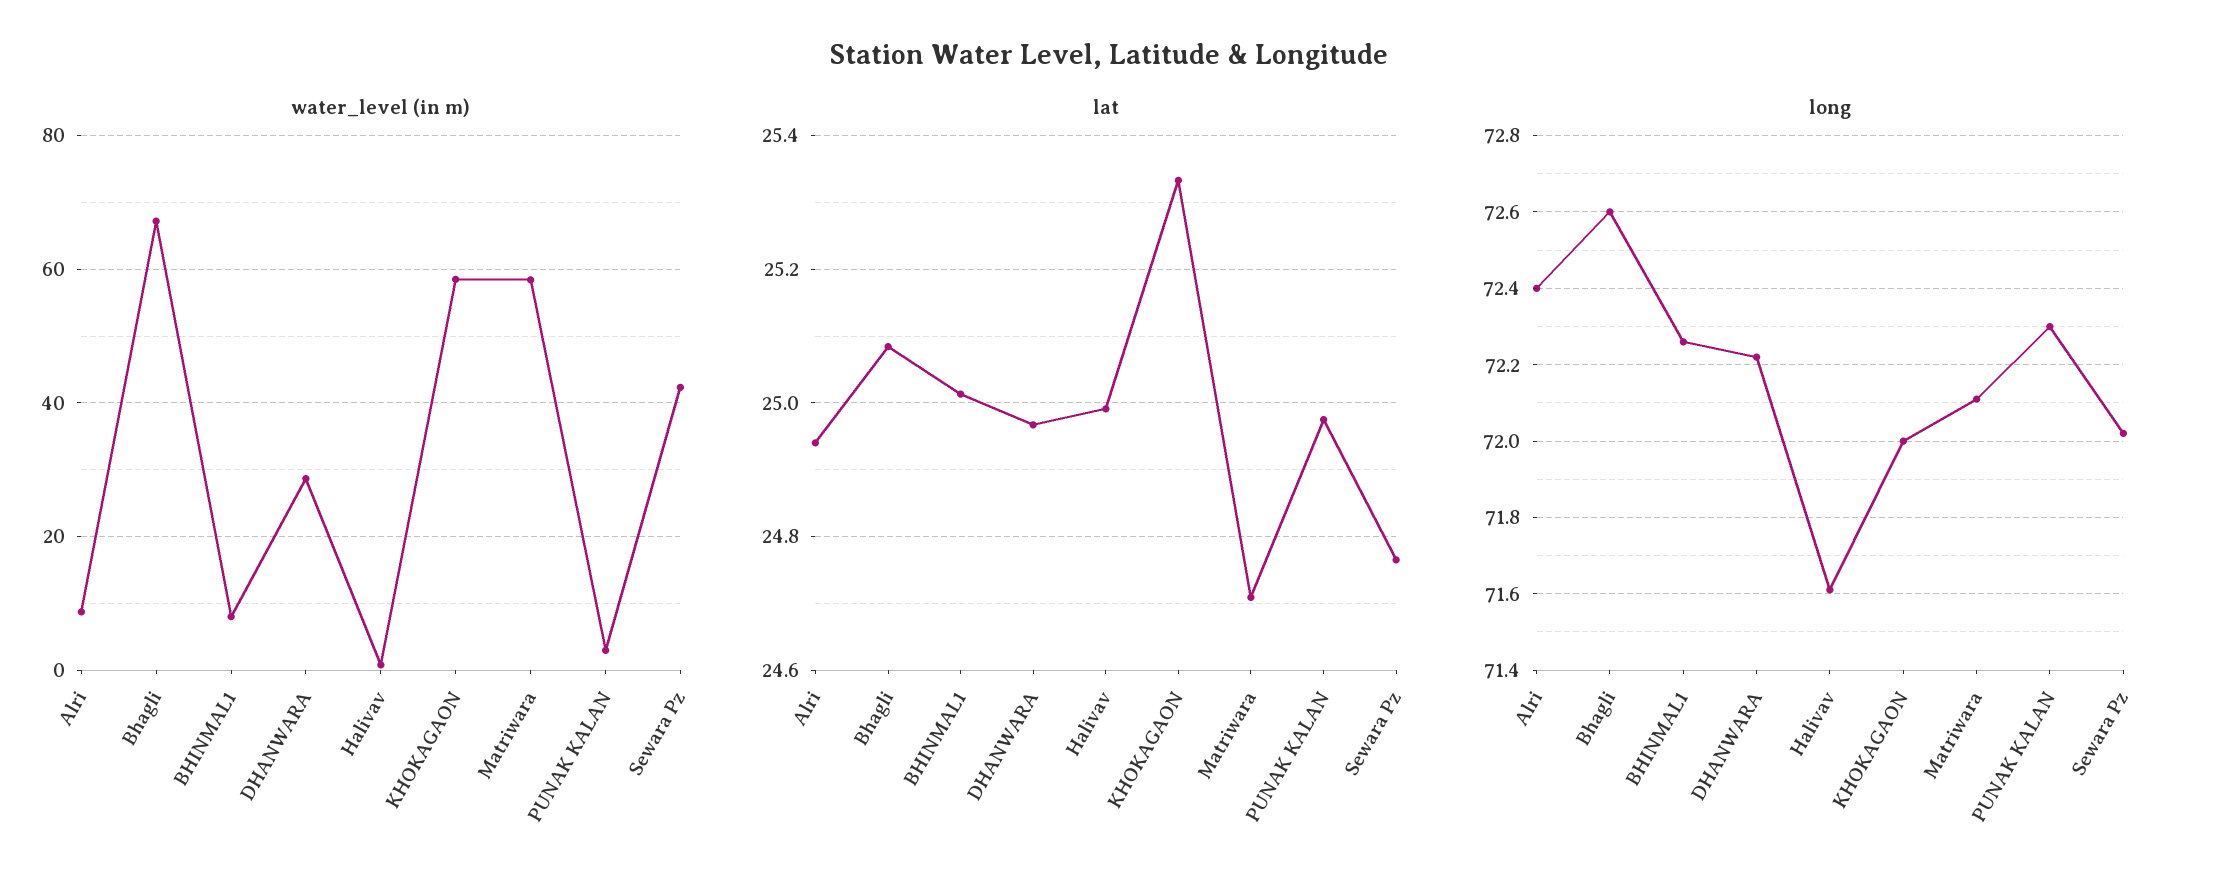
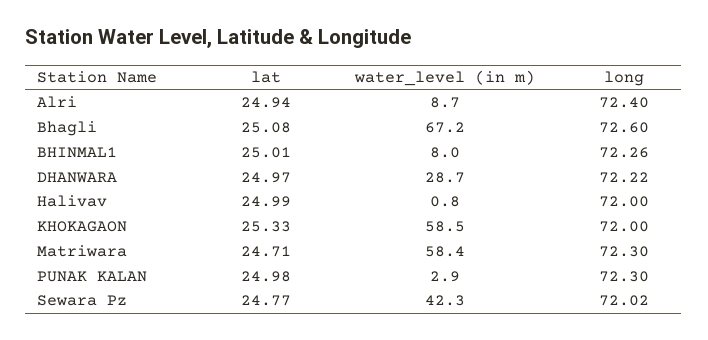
long, Halivav: 71.6 -> 72
long, Matriwara: 72.1 -> 72.3

